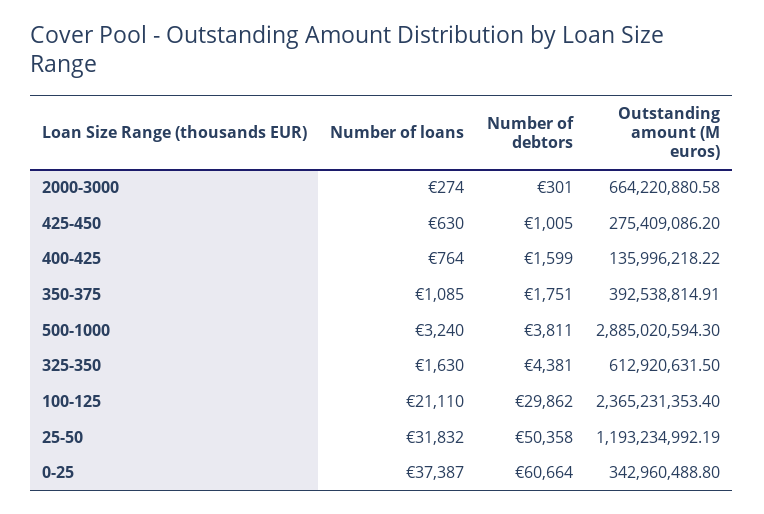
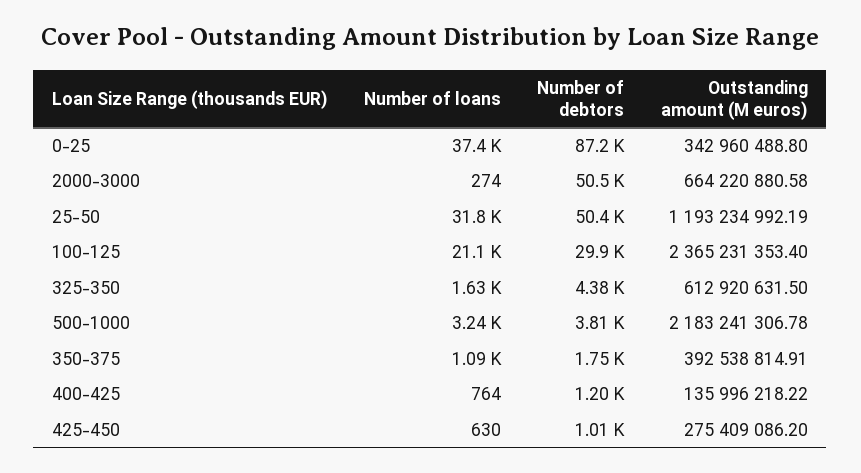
Number of debtors, 2000-3000: 301 -> 50500
Number of debtors, 400-425: 1599 -> 1200
Outstanding amount (M euros), 500-1000: 2885020594.3 -> 2183241306.78
Number of debtors, 0-25: 60664 -> 87200

